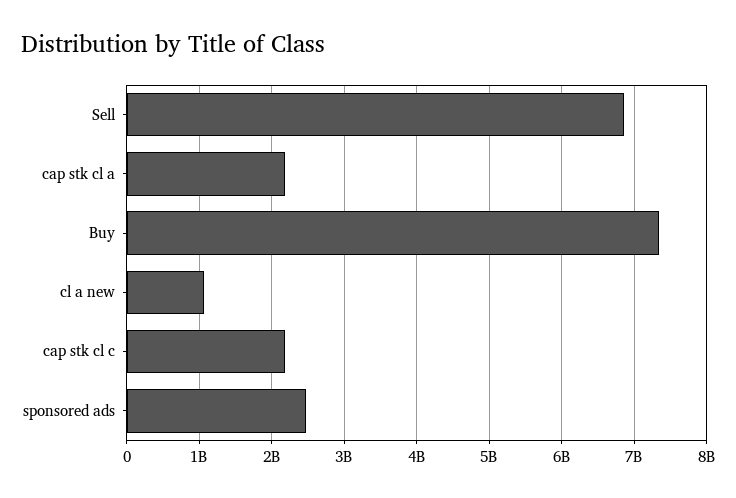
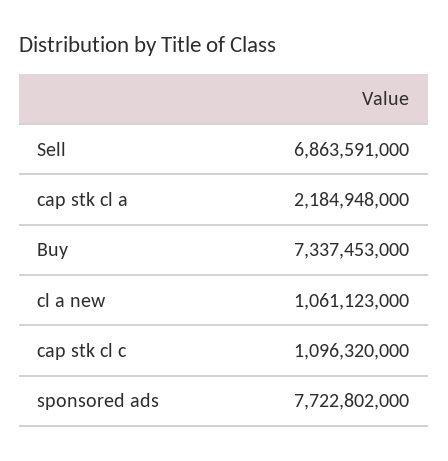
cap stk cl c: 2200000000 -> 1096320000
sponsored ads: 2500000000 -> 7722802000

